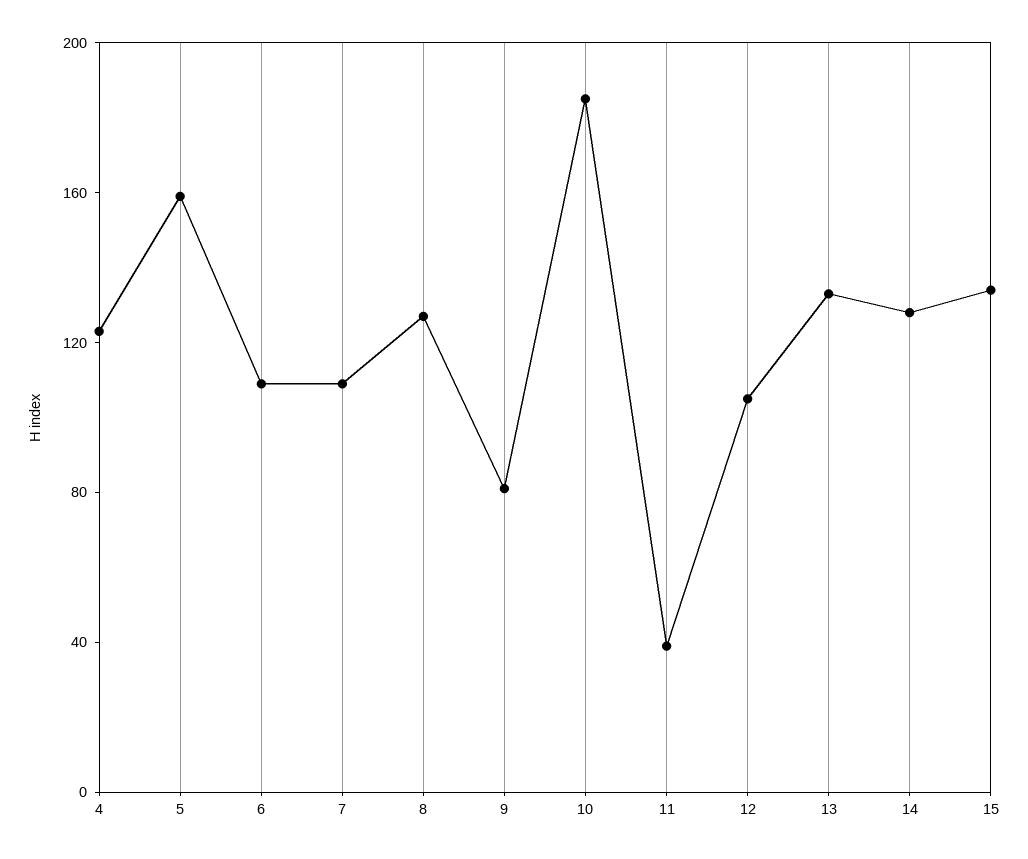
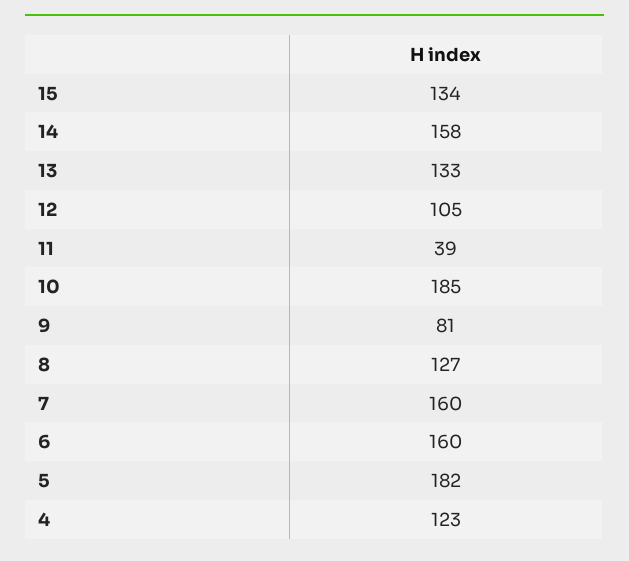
5: 160 -> 182
6: 110 -> 160
7: 110 -> 160
14: 130 -> 158

